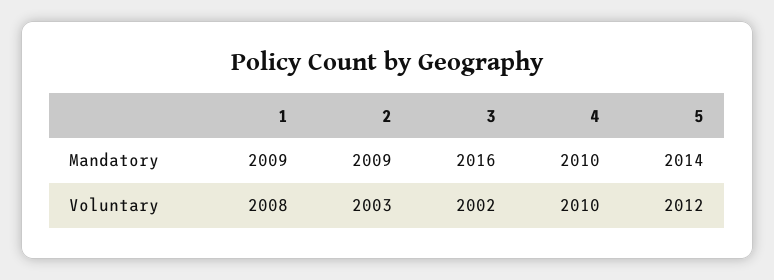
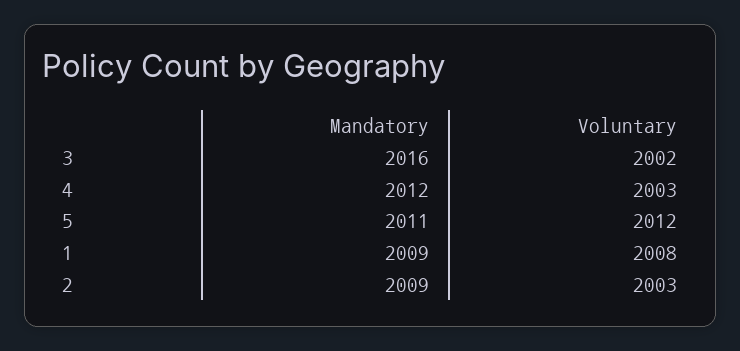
4, Mandatory: 2010 -> 2012
5, Mandatory: 2014 -> 2011
4, Voluntary: 2010 -> 2003

